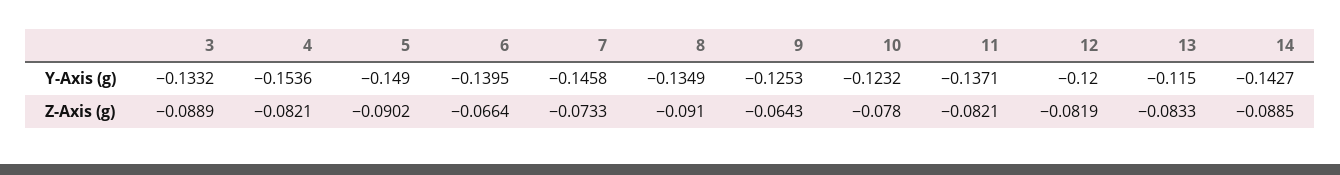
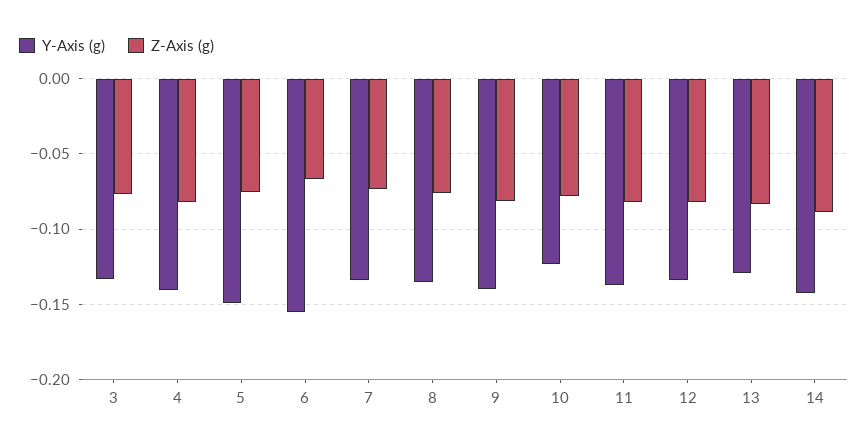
Y-Axis (g), 4: -0.1536 -> -0.14
Y-Axis (g), 6: -0.1395 -> -0.155
Y-Axis (g), 7: -0.1458 -> -0.135
Y-Axis (g), 9: -0.1253 -> -0.14
Y-Axis (g), 12: -0.12 -> -0.135
Y-Axis (g), 13: -0.115 -> -0.13
Z-Axis (g), 3: -0.0889 -> -0.075
Z-Axis (g), 5: -0.0902 -> -0.075
Z-Axis (g), 8: -0.091 -> -0.075
Z-Axis (g), 9: -0.0643 -> -0.08

